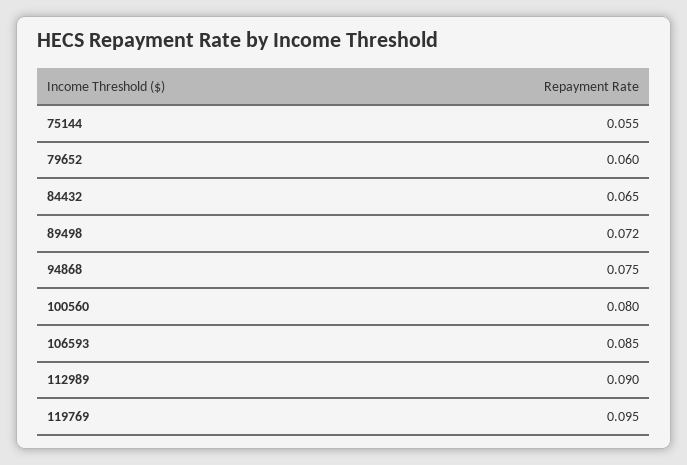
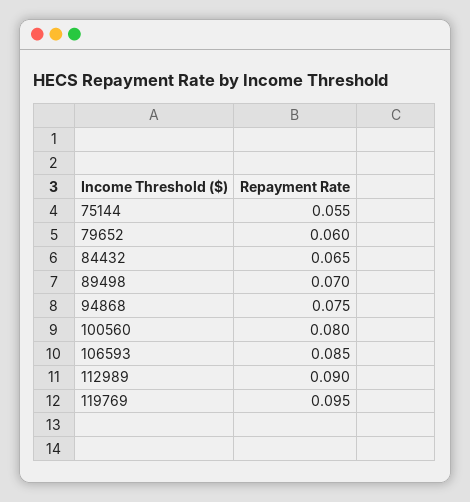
89498: 0.072 -> 0.07

